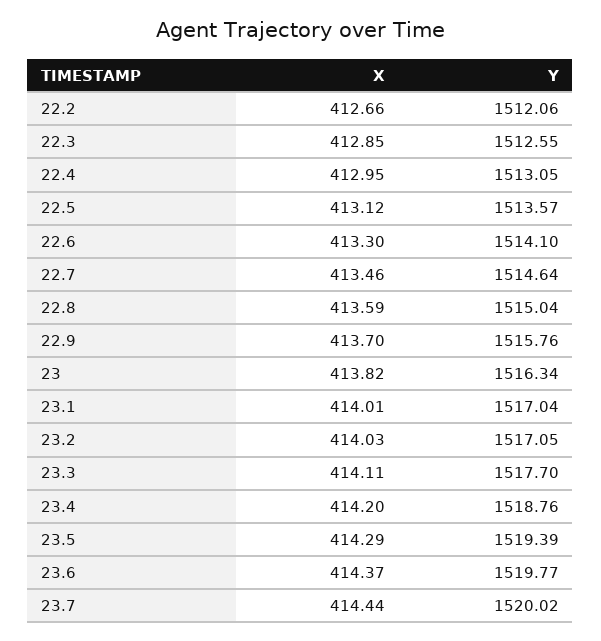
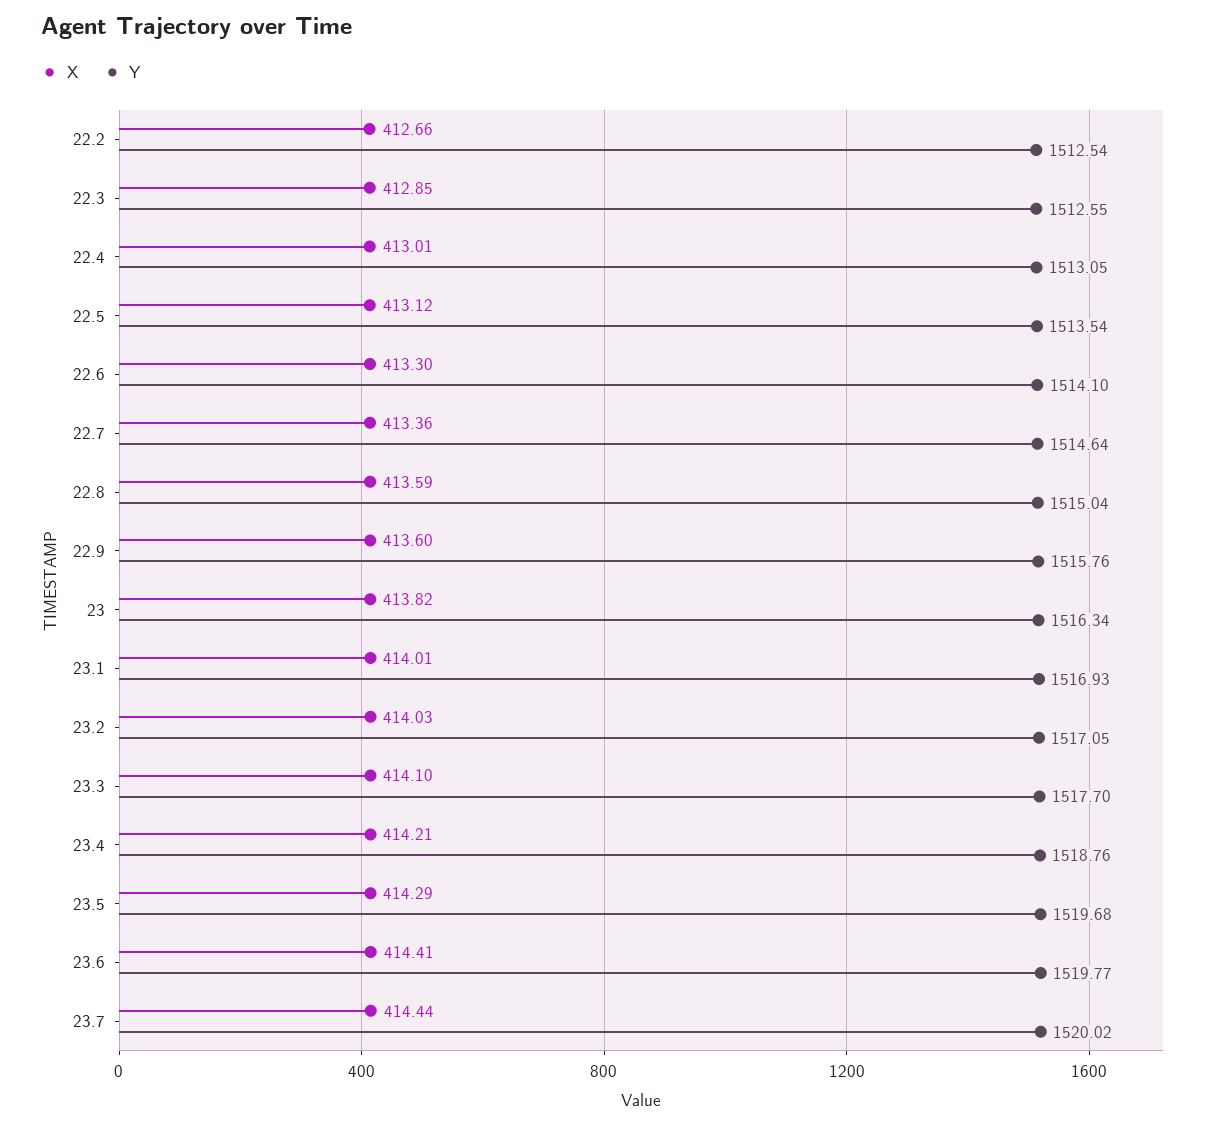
Y, 22.2: 1512.06 -> 1512.54
X, 22.4: 412.95 -> 413.01
Y, 22.5: 1513.57 -> 1513.54
X, 22.7: 413.46 -> 413.36
X, 22.9: 413.7 -> 413.6
Y, 23.1: 1517.04 -> 1516.93
X, 23.3: 414.11 -> 414.1
X, 23.4: 414.2 -> 414.21
Y, 23.5: 1519.39 -> 1519.68
X, 23.6: 414.37 -> 414.41

